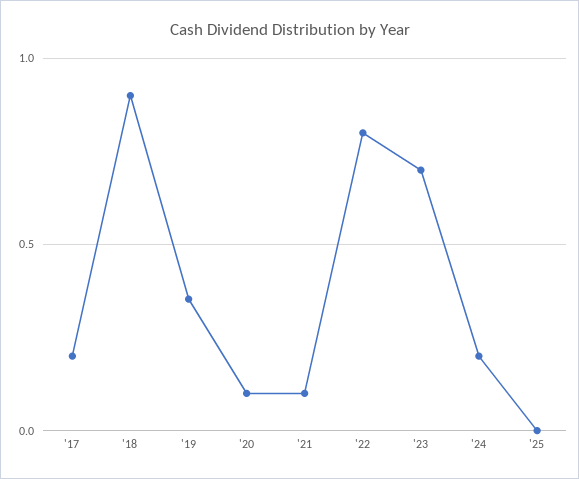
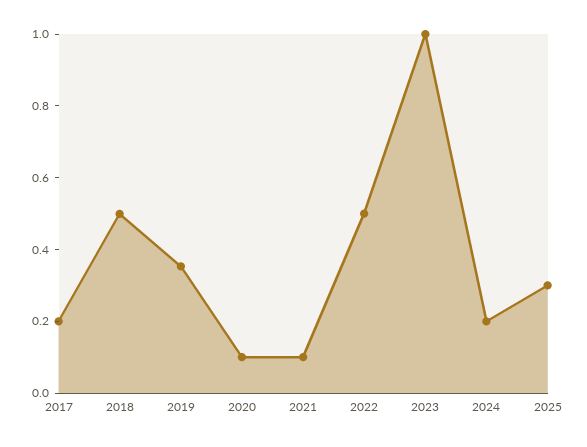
'18: 0.9 -> 0.5
'22: 0.8 -> 0.5
'23: 0.7 -> 1
'25: 0 -> 0.3

